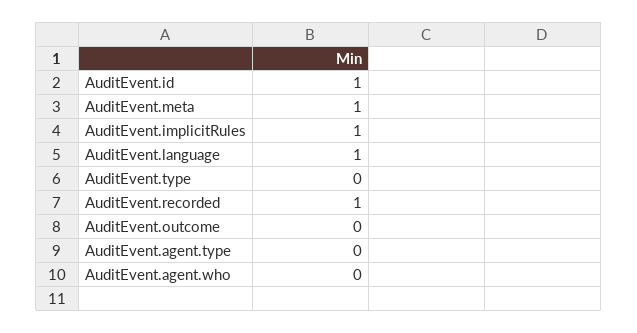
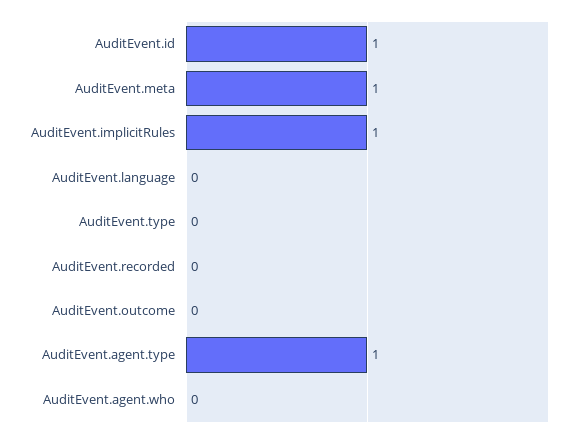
AuditEvent.language: 1 -> 0
AuditEvent.recorded: 1 -> 0
AuditEvent.agent.type: 0 -> 1

